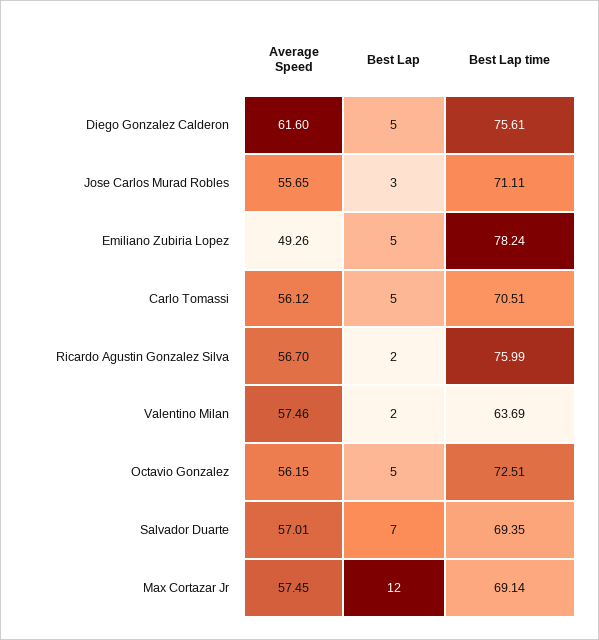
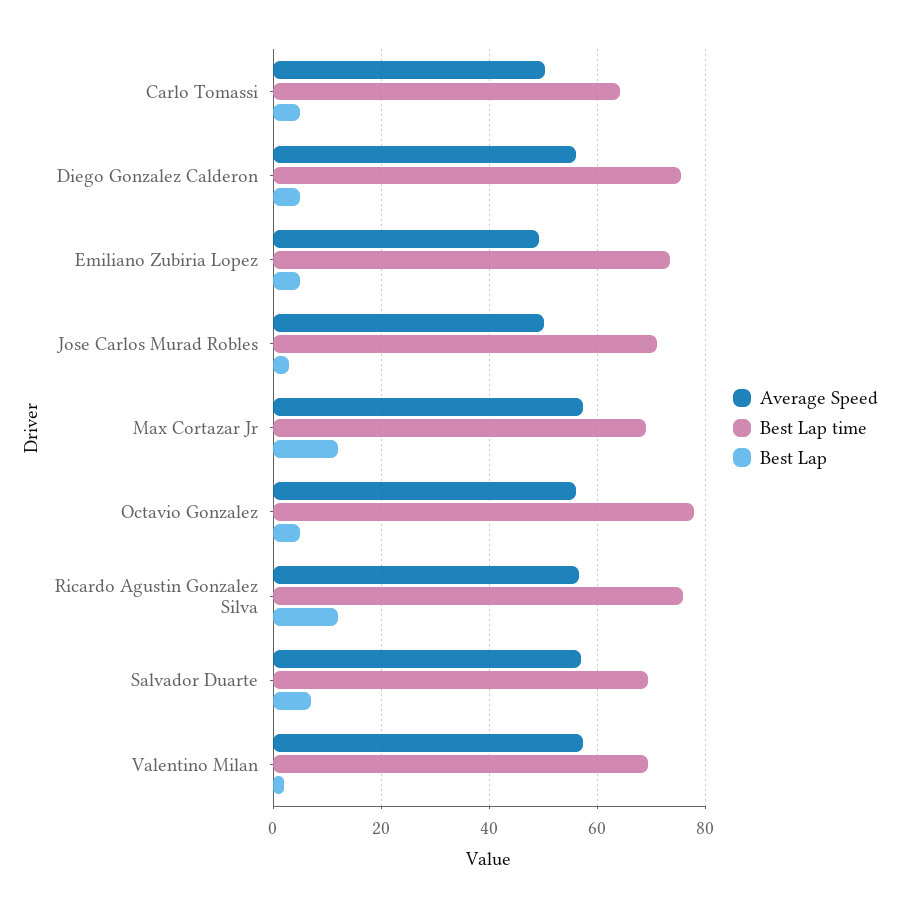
Average Speed, Diego Gonzalez Calderon: 61.6 -> 56
Average Speed, Jose Carlos Murad Robles: 55.65 -> 50
Best Lap time, Emiliano Zubiria Lopez: 78.24 -> 74
Average Speed, Carlo Tomassi: 56.12 -> 50
Best Lap time, Carlo Tomassi: 70.51 -> 64
Best Lap, Ricardo Agustin Gonzalez Silva: 2 -> 12
Best Lap time, Valentino Milan: 63.69 -> 70
Best Lap time, Octavio Gonzalez: 72.51 -> 78

